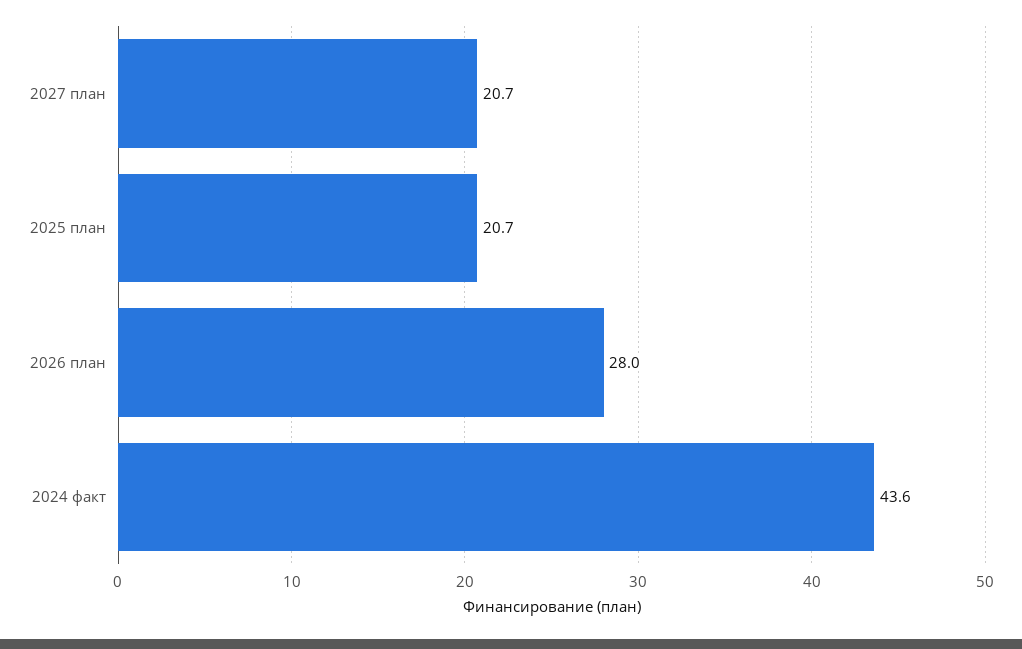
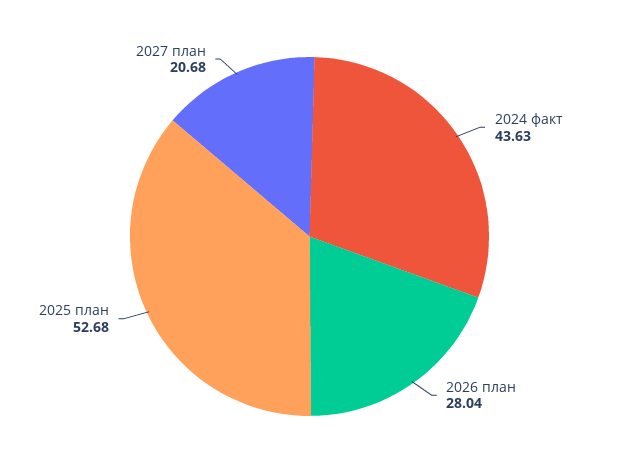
2025 план: 20.7 -> 52.68

